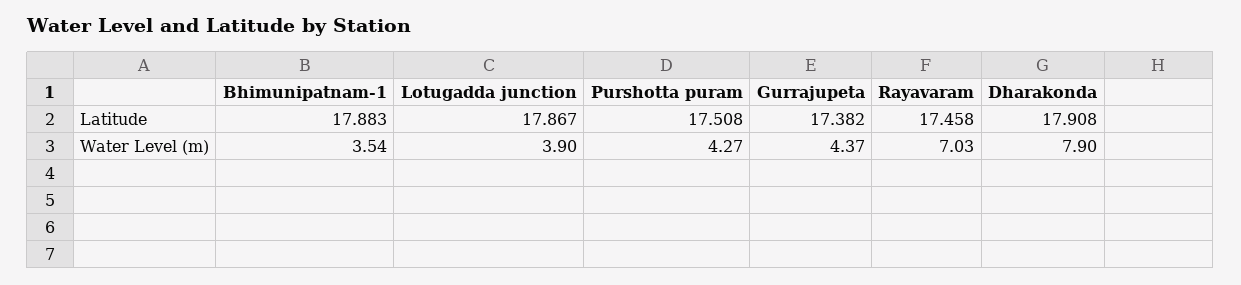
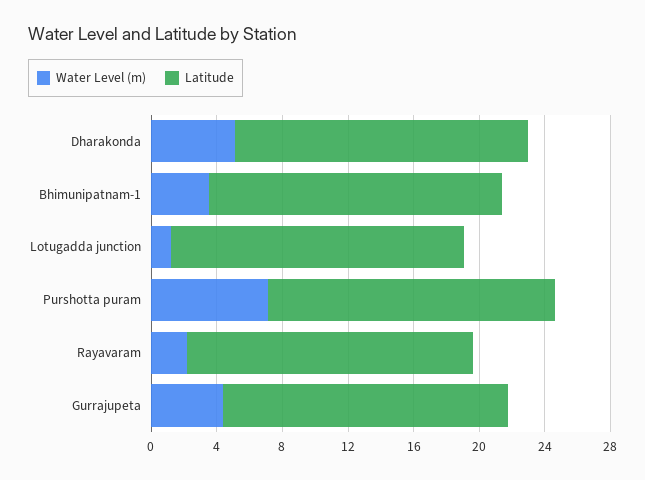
Water Level (m), Lotugadda junction: 3.9 -> 1
Water Level (m), Purshotta puram: 4.27 -> 7
Water Level (m), Rayavaram: 7.03 -> 2
Water Level (m), Dharakonda: 7.9 -> 5

